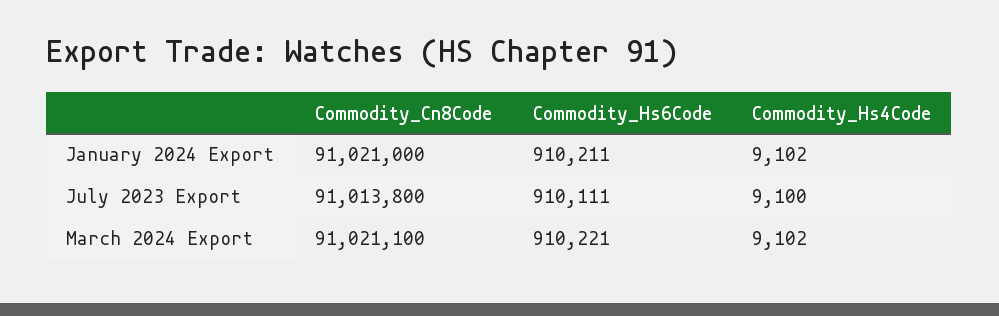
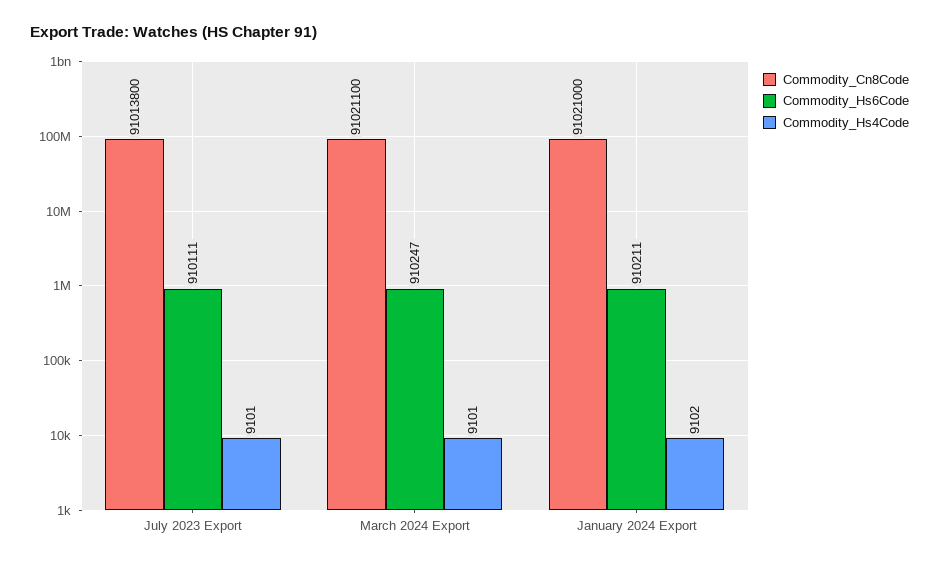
Commodity_Hs4Code, July 2023 Export: 9100 -> 9101
Commodity_Hs6Code, March 2024 Export: 910221 -> 910247
Commodity_Hs4Code, March 2024 Export: 9102 -> 9101

